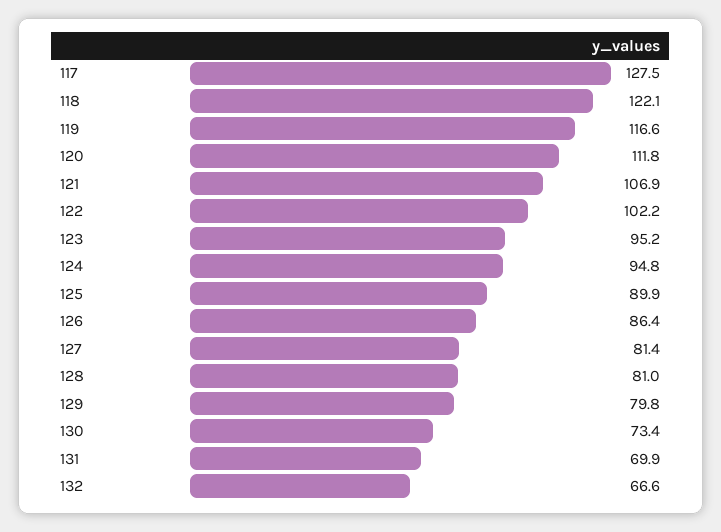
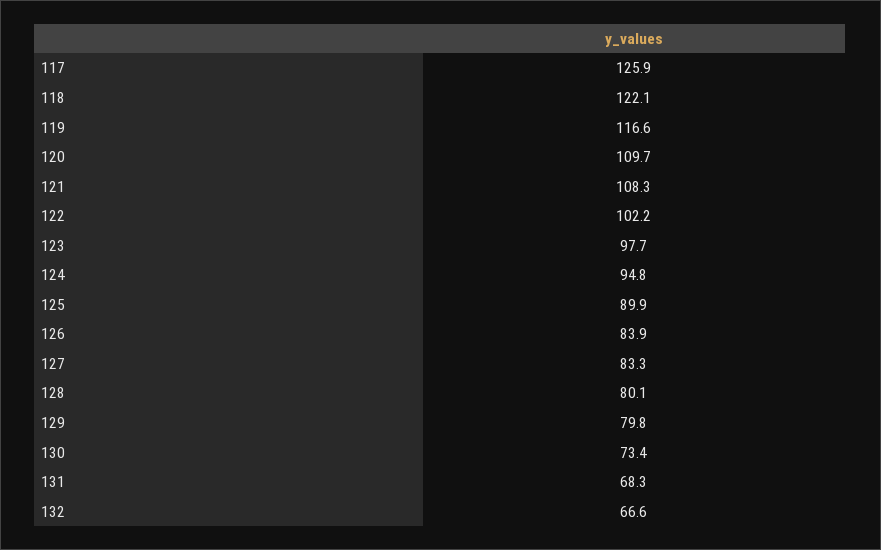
117: 127.5 -> 125.9
120: 111.8 -> 109.7
121: 106.9 -> 108.3
123: 95.2 -> 97.7
126: 86.4 -> 83.9
127: 81.4 -> 83.3
128: 81 -> 80.1
131: 69.9 -> 68.3

